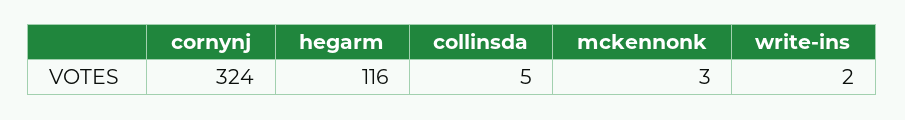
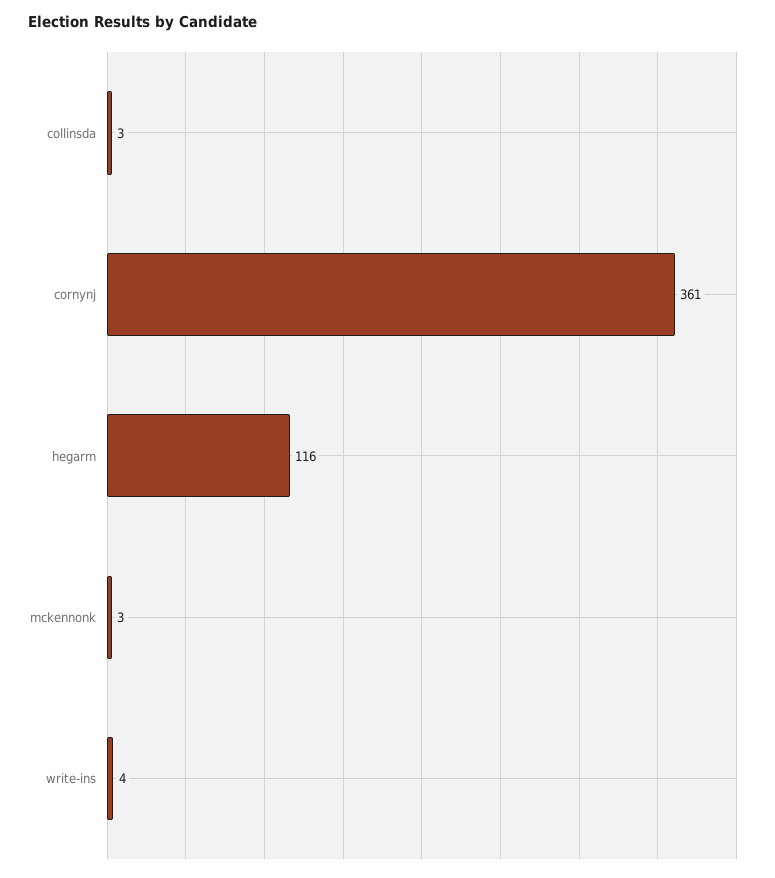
cornynj: 324 -> 361
collinsda: 5 -> 3
write-ins: 2 -> 4

